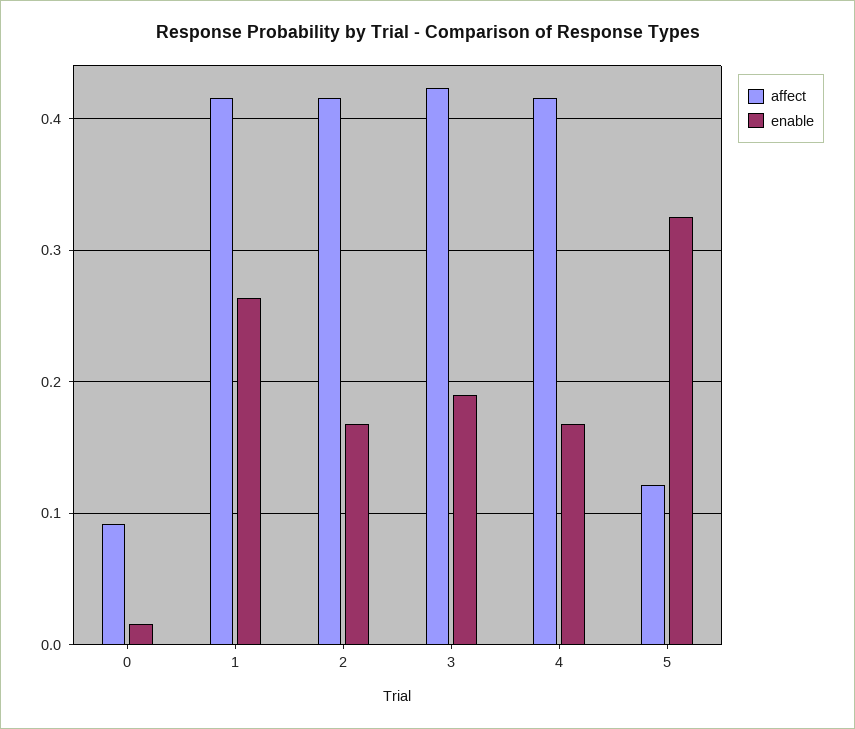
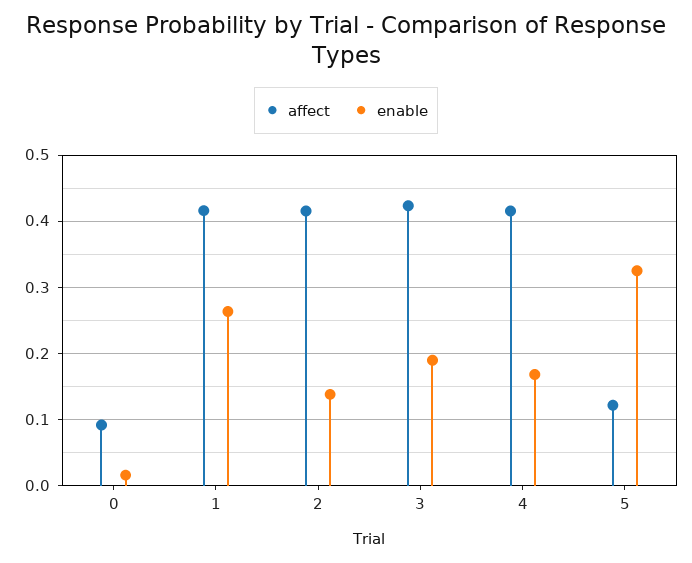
enable, 2: 0.17 -> 0.14

